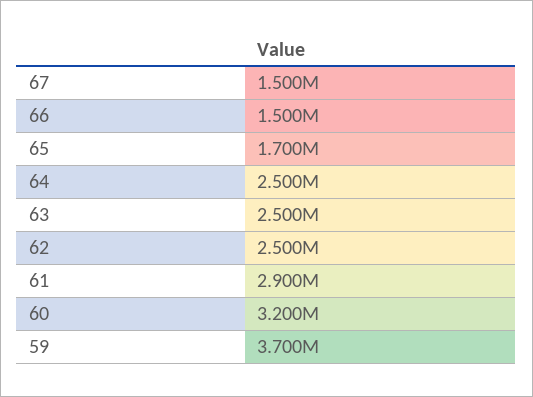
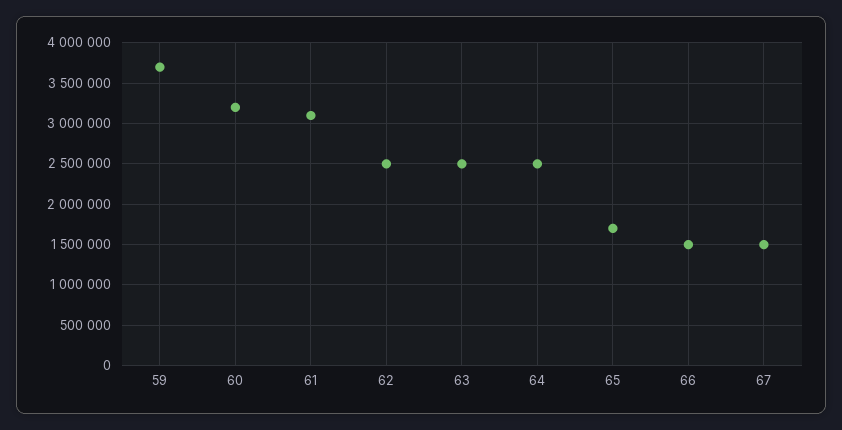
61: 2900000 -> 3100000

